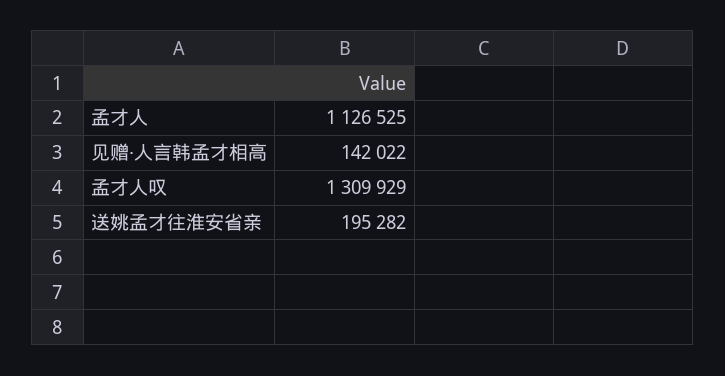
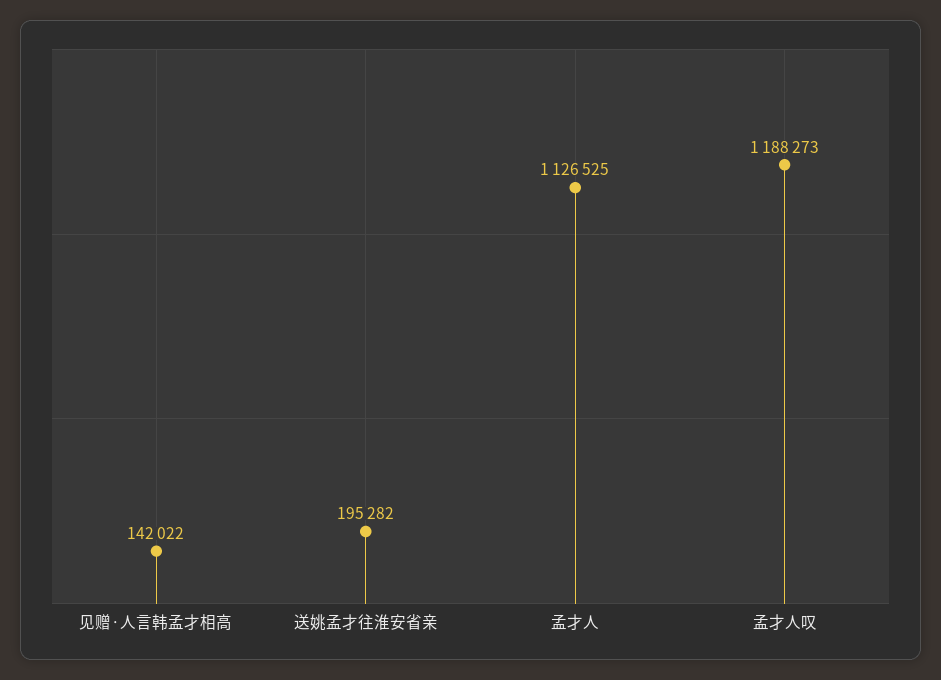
孟才人叹: 1309929 -> 1188273

